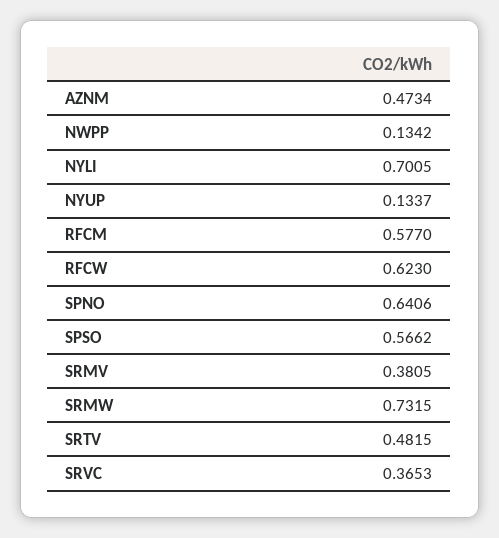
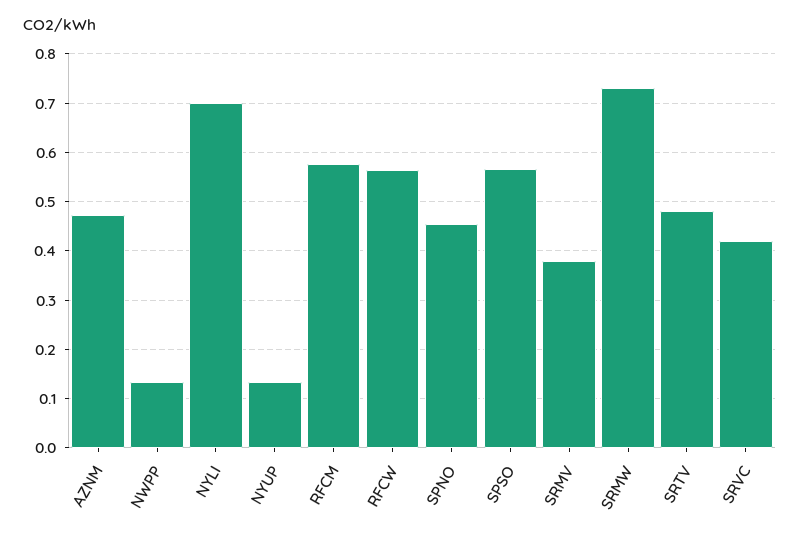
RFCW: 0.623 -> 0.56
SPNO: 0.6406 -> 0.46
SRVC: 0.3653 -> 0.42

